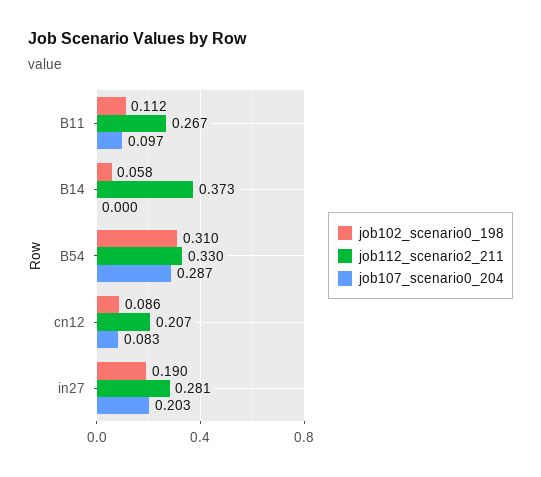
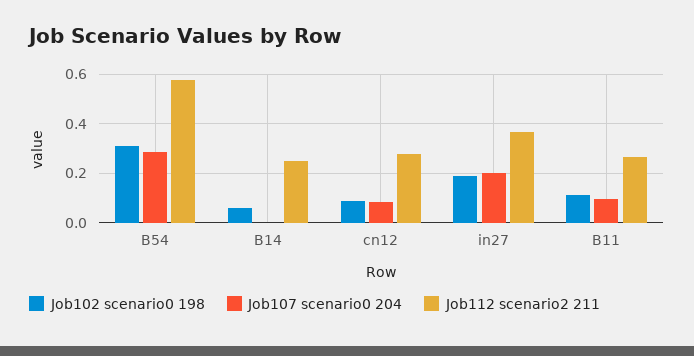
job112_scenario2_211, B14: 0.373 -> 0.25
job112_scenario2_211, B54: 0.33 -> 0.575
job112_scenario2_211, cn12: 0.207 -> 0.275
job112_scenario2_211, in27: 0.281 -> 0.375

